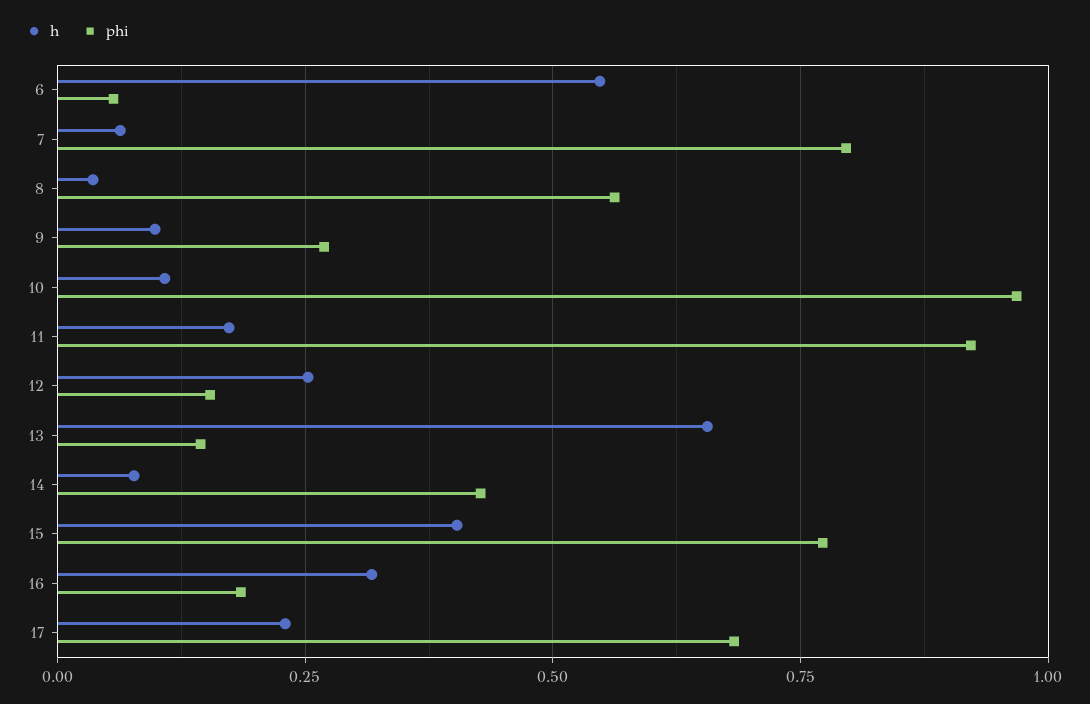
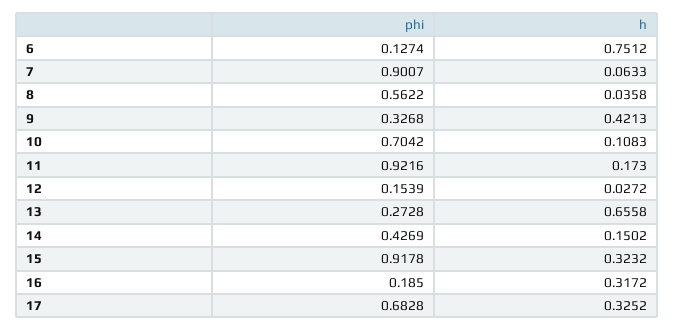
h, 6: 0.55 -> 0.7512
phi, 6: 0.05 -> 0.1274
phi, 7: 0.8 -> 0.9007
h, 9: 0.1 -> 0.4213
phi, 9: 0.275 -> 0.3268
phi, 10: 0.975 -> 0.7042
h, 12: 0.25 -> 0.0272
phi, 13: 0.15 -> 0.2728
h, 14: 0.075 -> 0.1502
h, 15: 0.4 -> 0.3232
phi, 15: 0.775 -> 0.9178
h, 17: 0.225 -> 0.3252

